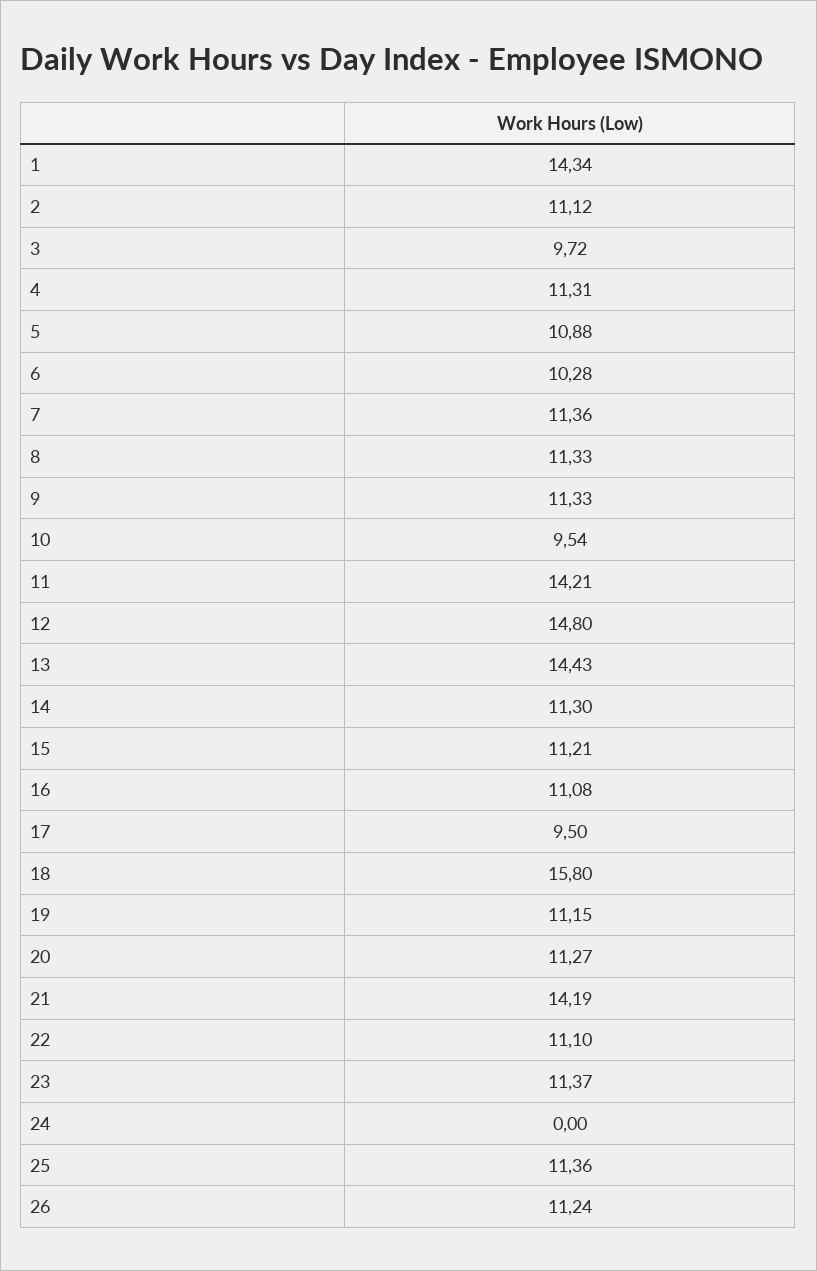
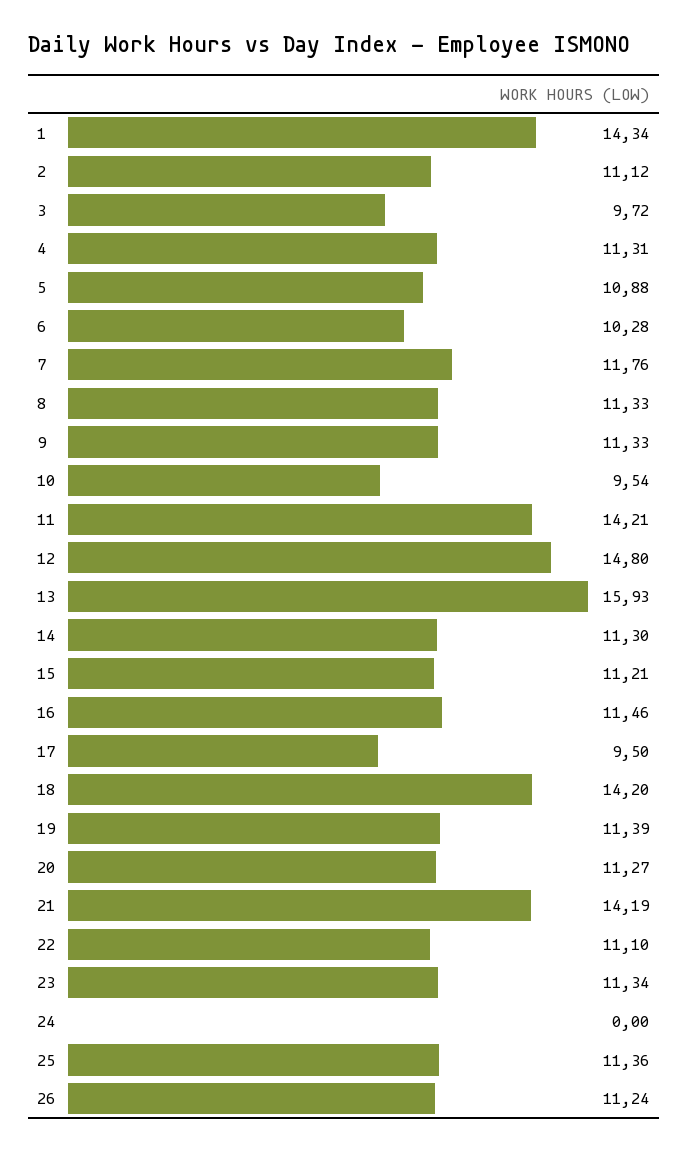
7: 11.36 -> 11.76
13: 14.43 -> 15.93
16: 11.08 -> 11.46
18: 15.8 -> 14.2
19: 11.15 -> 11.39
23: 11.37 -> 11.34

